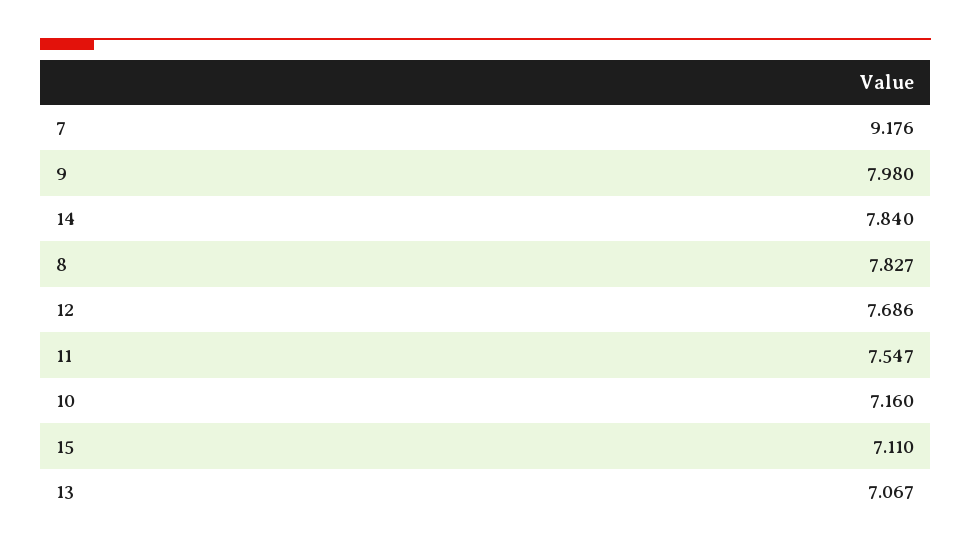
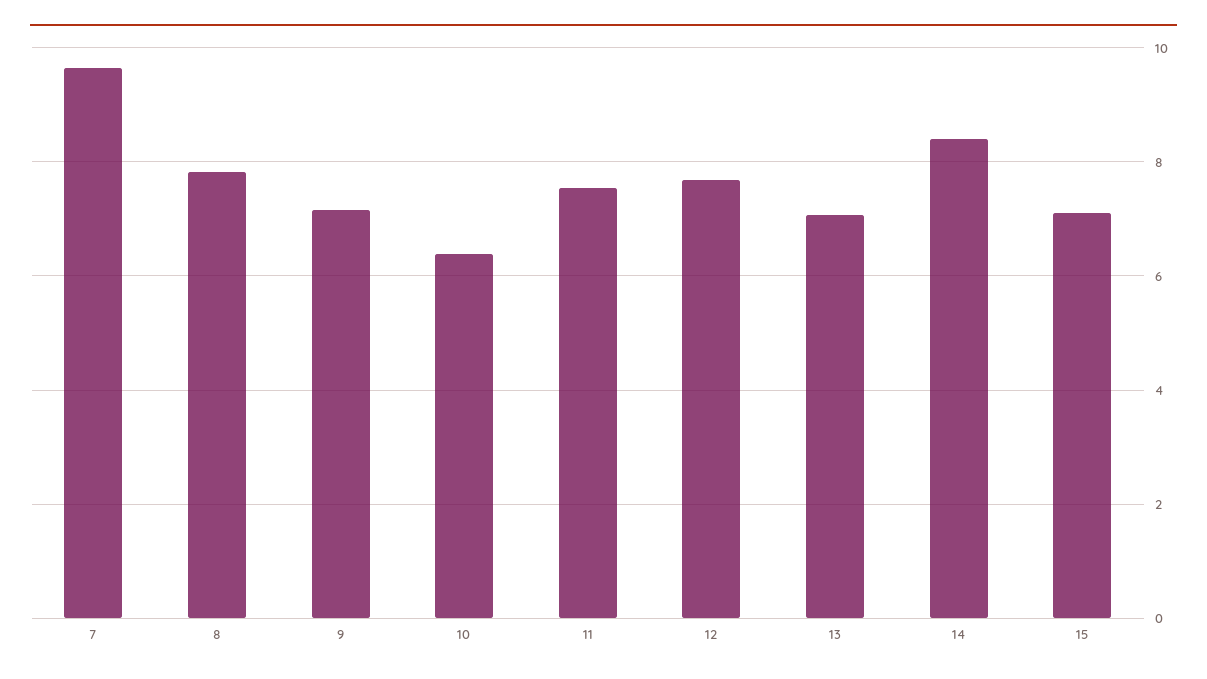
7: 9.176 -> 9.6
9: 7.98 -> 7.2
14: 7.84 -> 8.4
10: 7.16 -> 6.4

